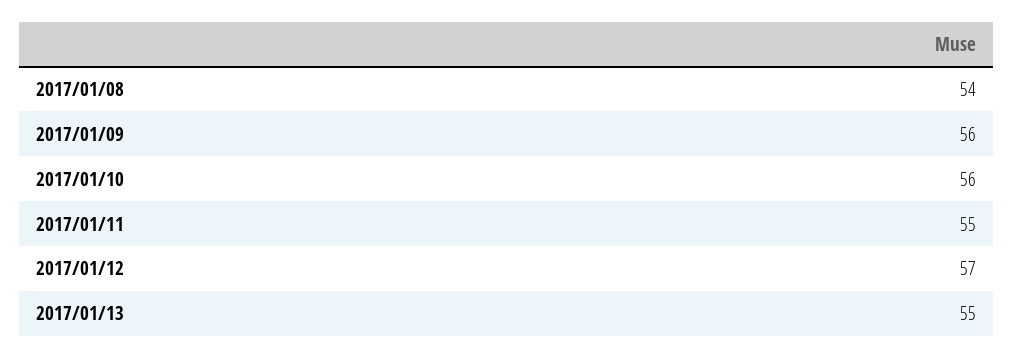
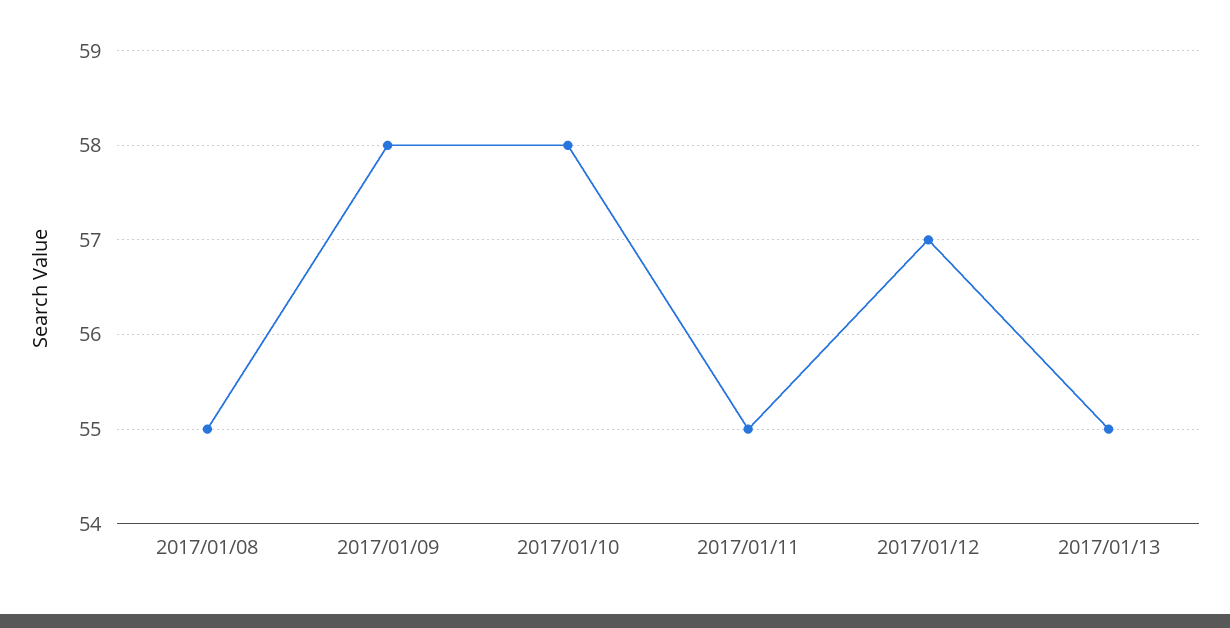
2017/01/08: 54 -> 55
2017/01/09: 56 -> 58
2017/01/10: 56 -> 58

